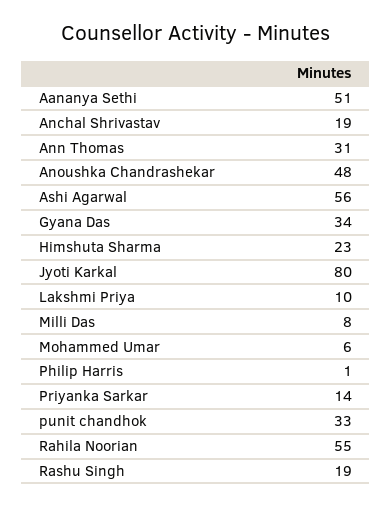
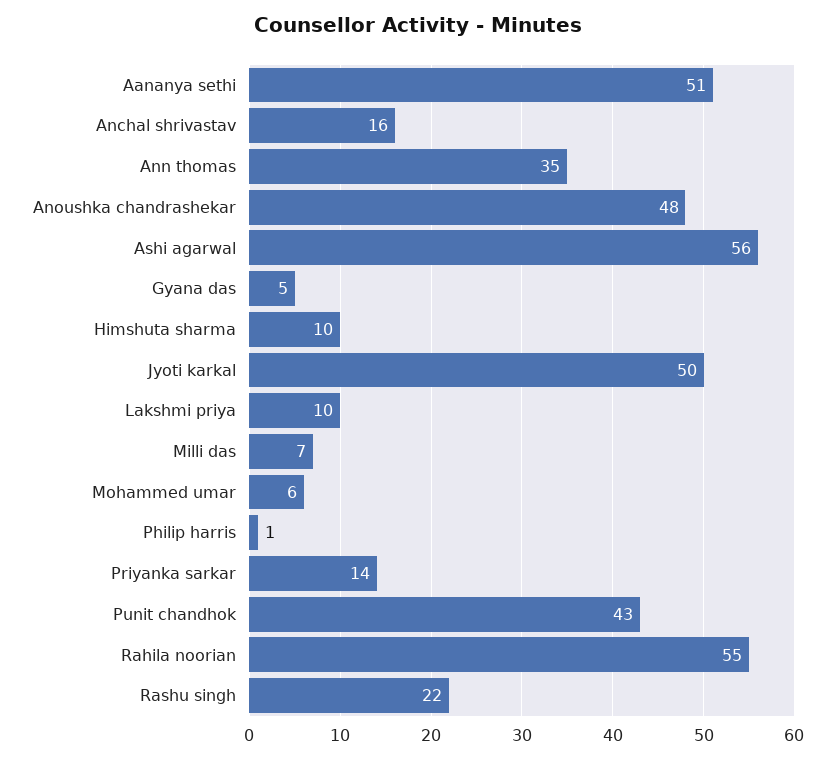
Anchal Shrivastav: 19 -> 16
Ann Thomas: 31 -> 35
Gyana Das: 34 -> 5
Himshuta Sharma: 23 -> 10
Jyoti Karkal: 80 -> 50
Milli Das: 8 -> 7
punit chandhok: 33 -> 43
Rashu Singh: 19 -> 22

